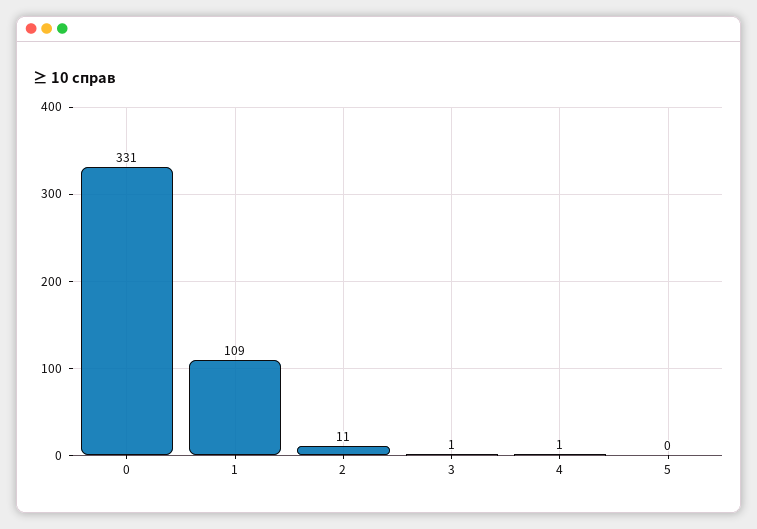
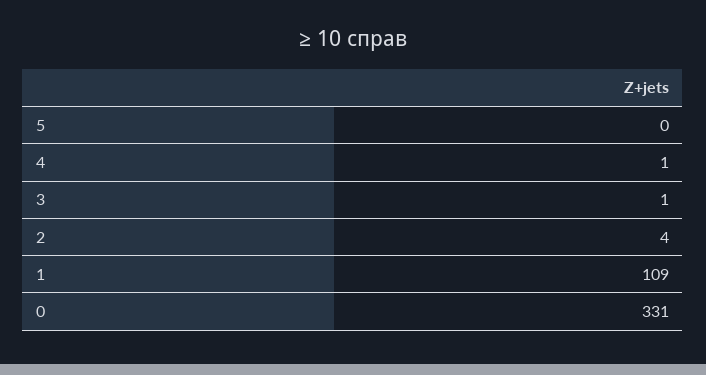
2: 11 -> 4

